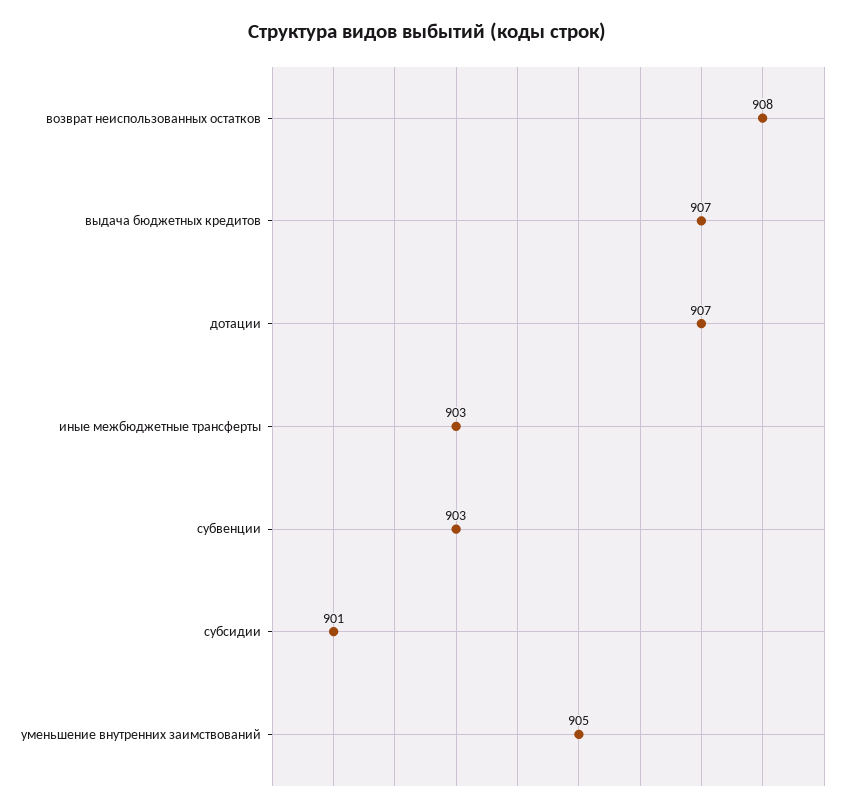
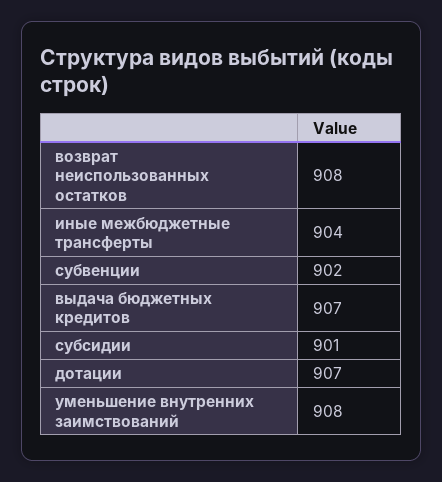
иные межбюджетные трансферты: 903 -> 904
субвенции: 903 -> 902
уменьшение внутренних заимствований: 905 -> 908

